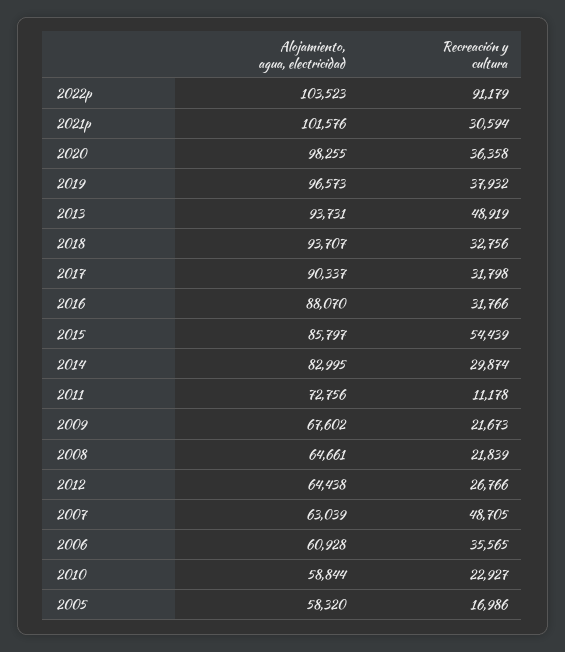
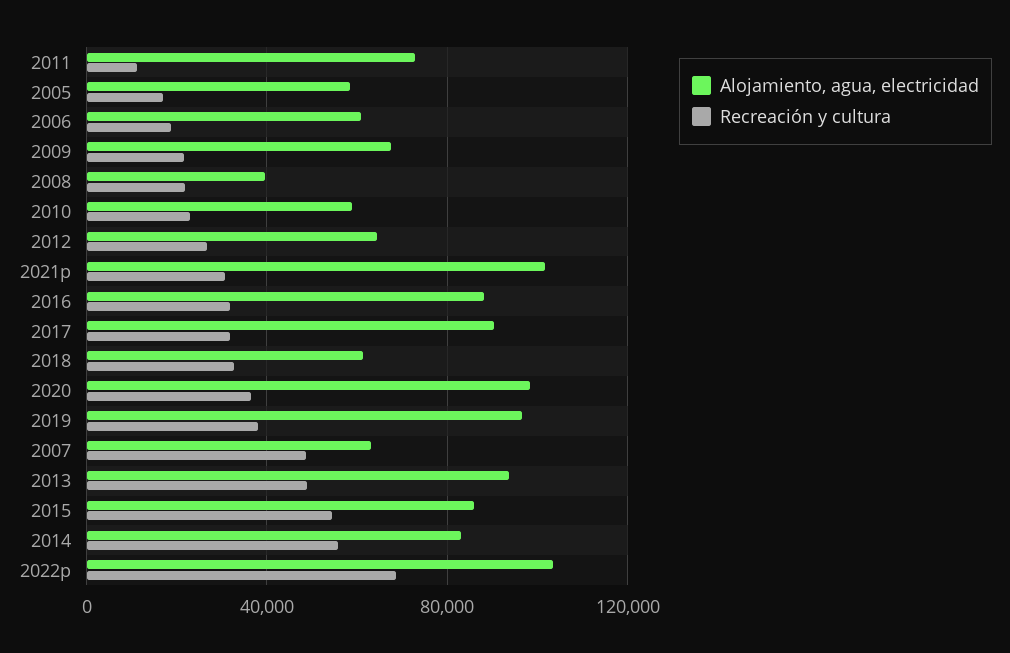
Recreación y cultura, 2022p: 91179 -> 70000
Alojamiento, agua, electricidad, 2018: 93707 -> 60000
Recreación y cultura, 2014: 29874 -> 55000
Alojamiento, agua, electricidad, 2008: 64661 -> 40000
Recreación y cultura, 2006: 35565 -> 20000

